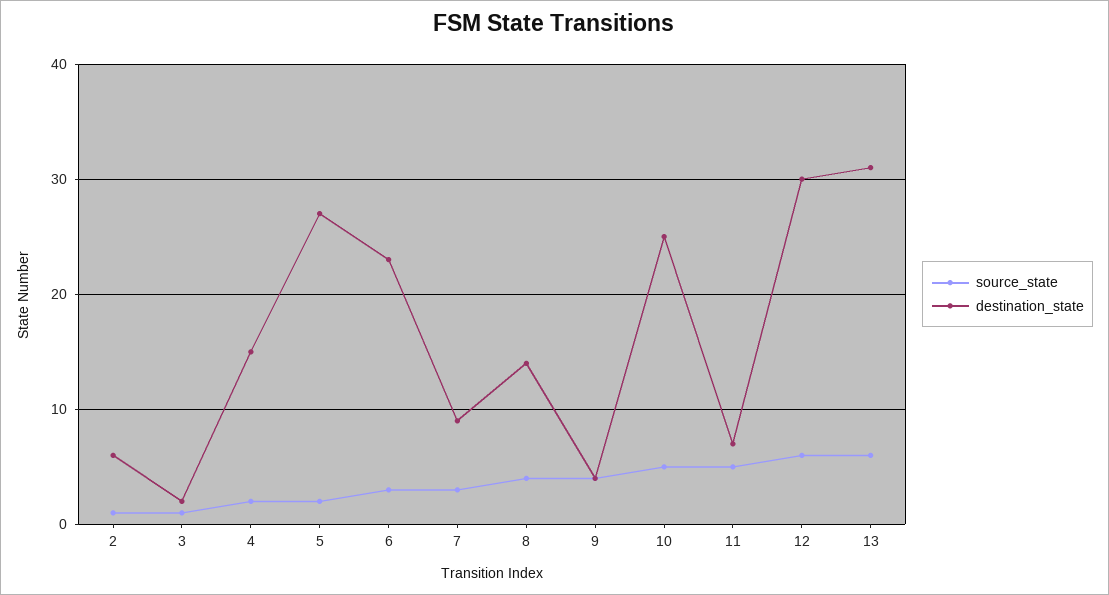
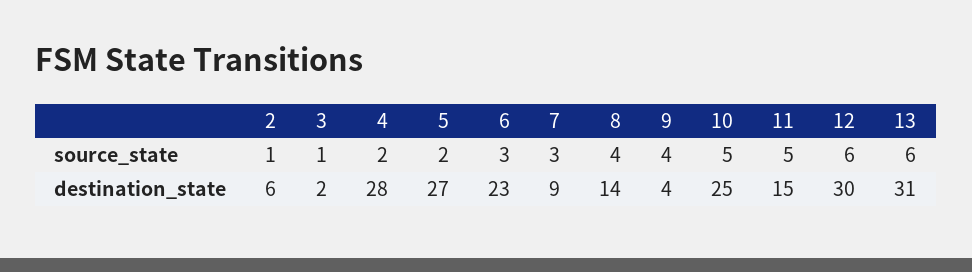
destination_state, 4: 15 -> 28
destination_state, 11: 7 -> 15

